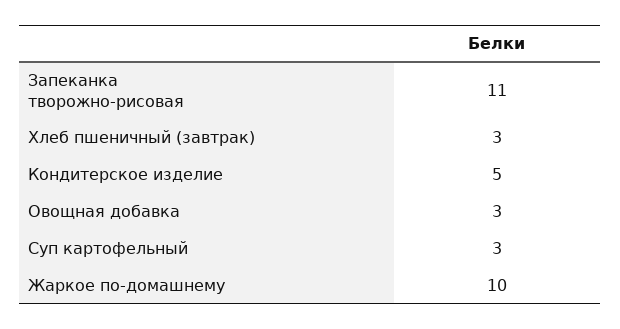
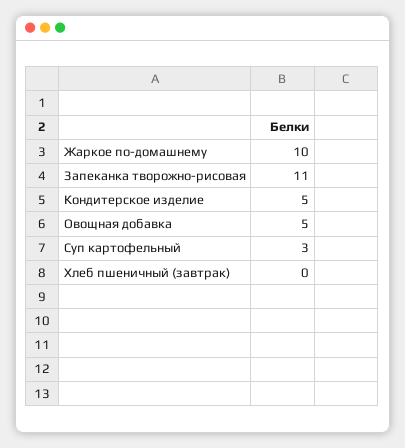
Хлеб пшеничный (завтрак): 3 -> 0
Овощная добавка: 3 -> 5

